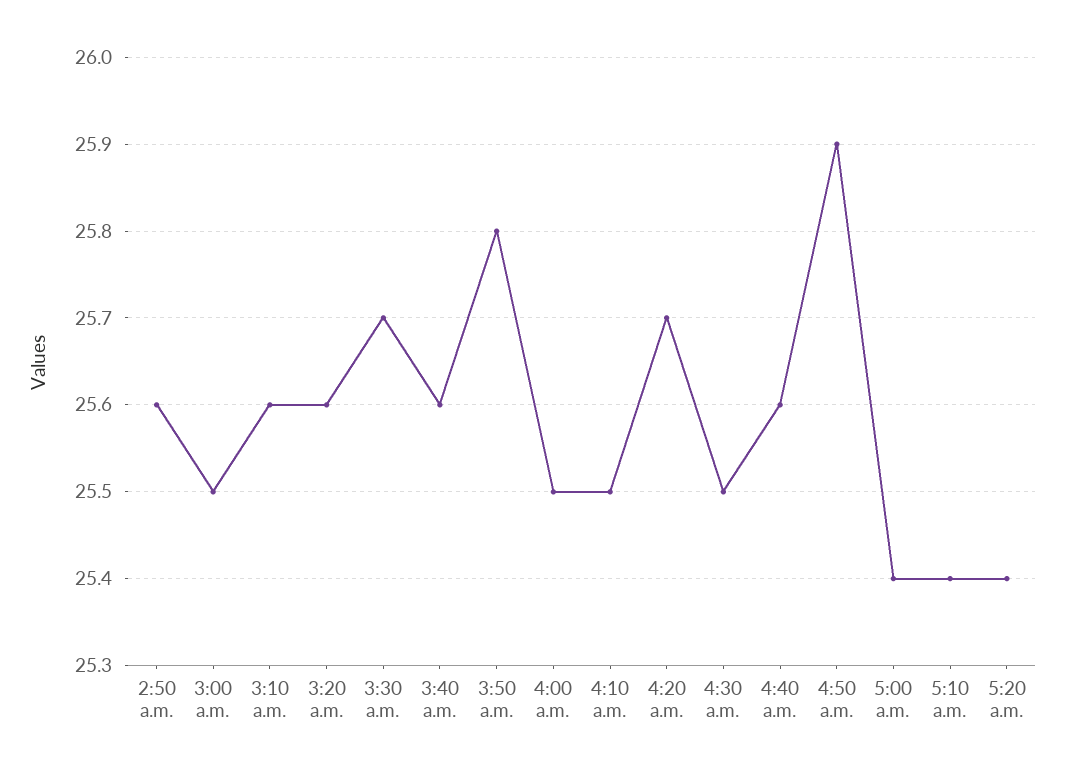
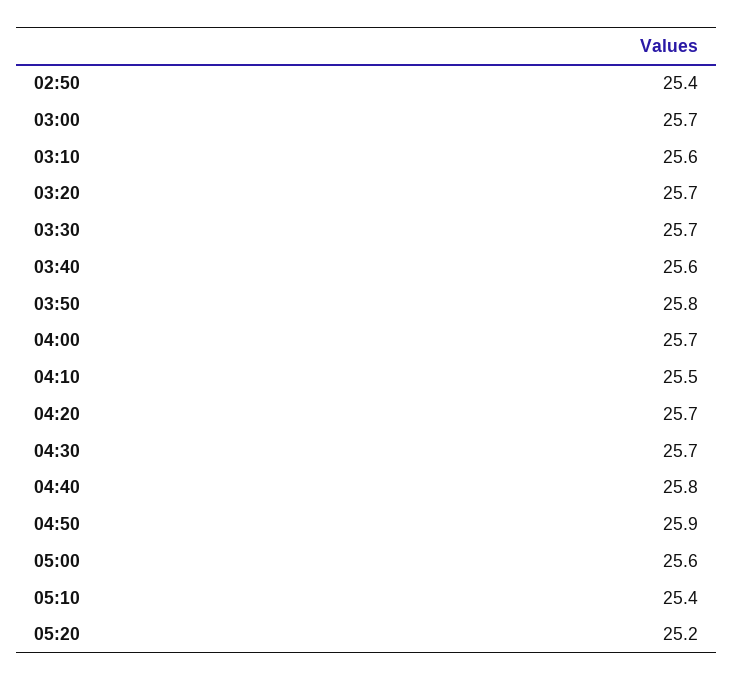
2:50 a.m.: 25.6 -> 25.4
3:00 a.m.: 25.5 -> 25.7
3:20 a.m.: 25.6 -> 25.7
4:00 a.m.: 25.5 -> 25.7
4:30 a.m.: 25.5 -> 25.7
4:40 a.m.: 25.6 -> 25.8
5:00 a.m.: 25.4 -> 25.6
5:20 a.m.: 25.4 -> 25.2

